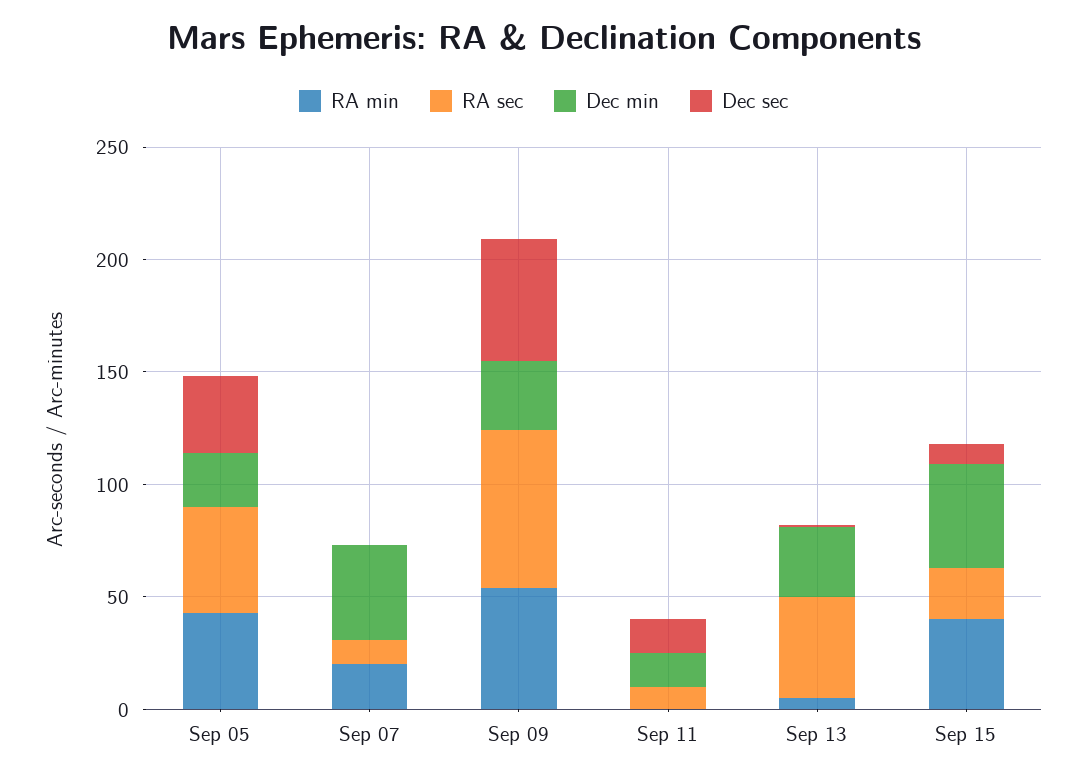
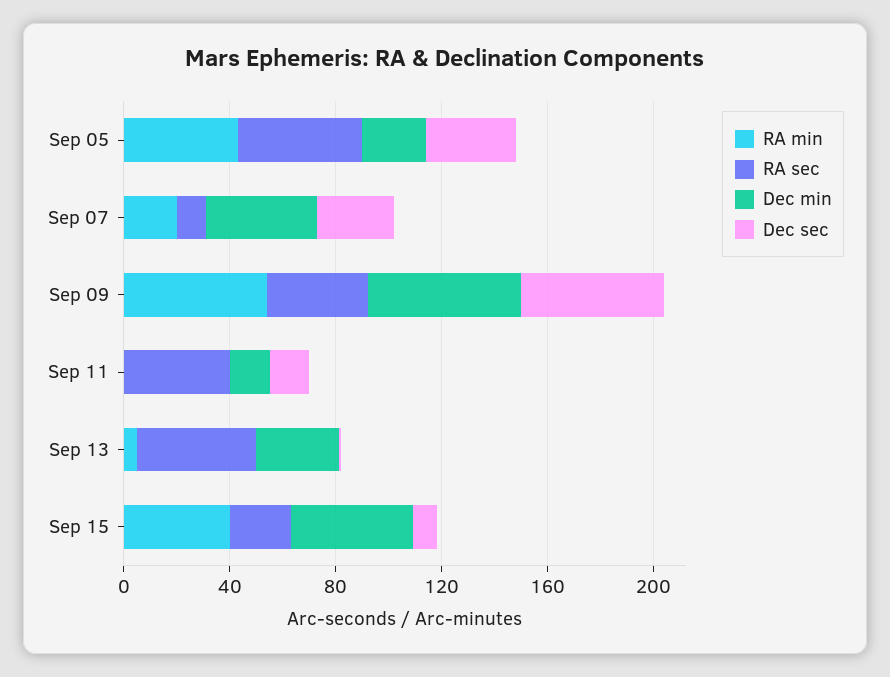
Dec sec, Sep 07: 0 -> 30
RA sec, Sep 09: 70 -> 40
Dec min, Sep 09: 30 -> 60
RA sec, Sep 11: 10 -> 40

